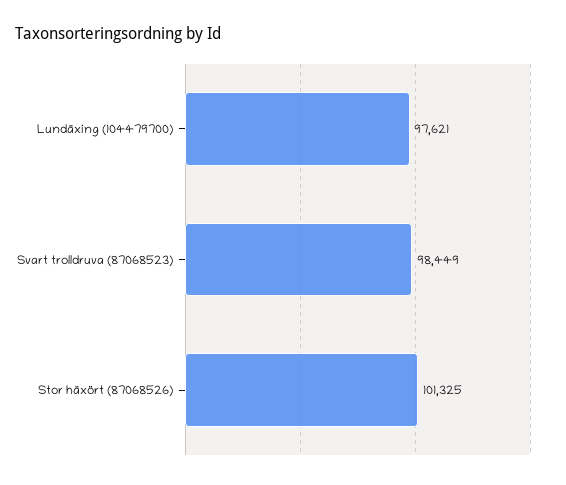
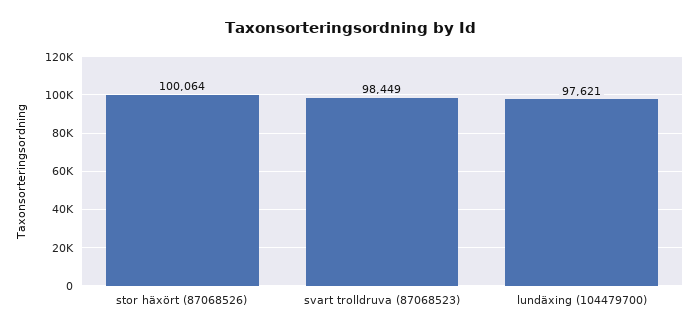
Stor häxört (87068526): 101325 -> 100064

